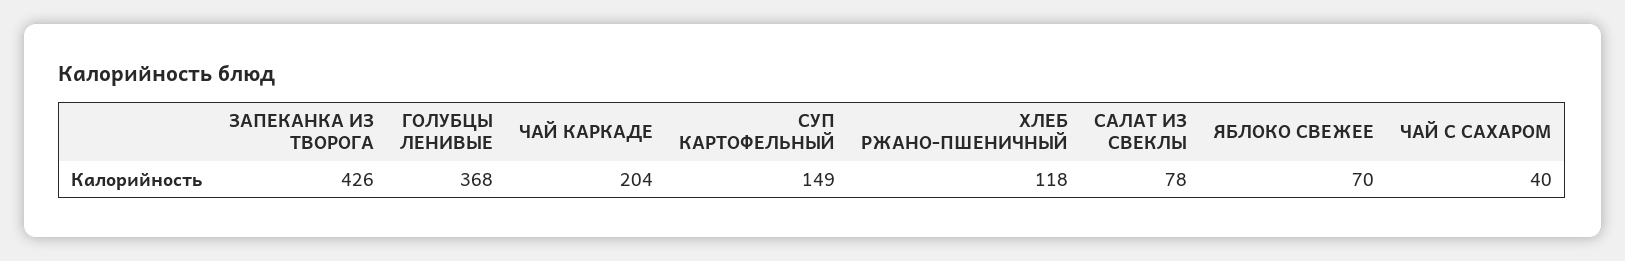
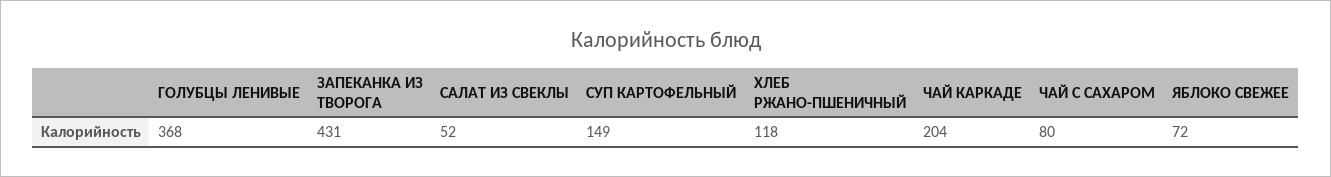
ЗАПЕКАНКА ИЗ ТВОРОГА: 426 -> 431
САЛАТ ИЗ СВЕКЛЫ: 78 -> 52
ЯБЛОКО СВЕЖЕЕ: 70 -> 72
ЧАЙ С САХАРОМ: 40 -> 80

